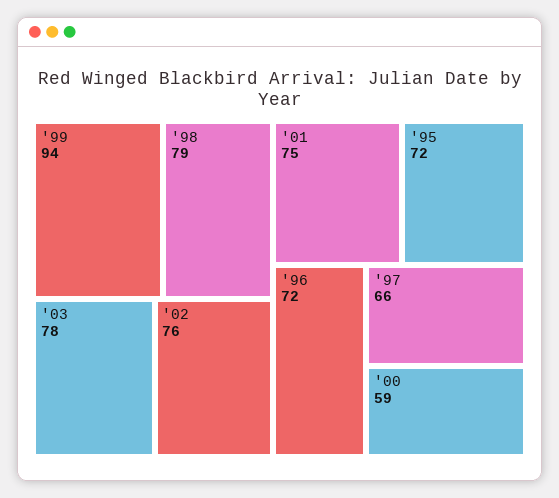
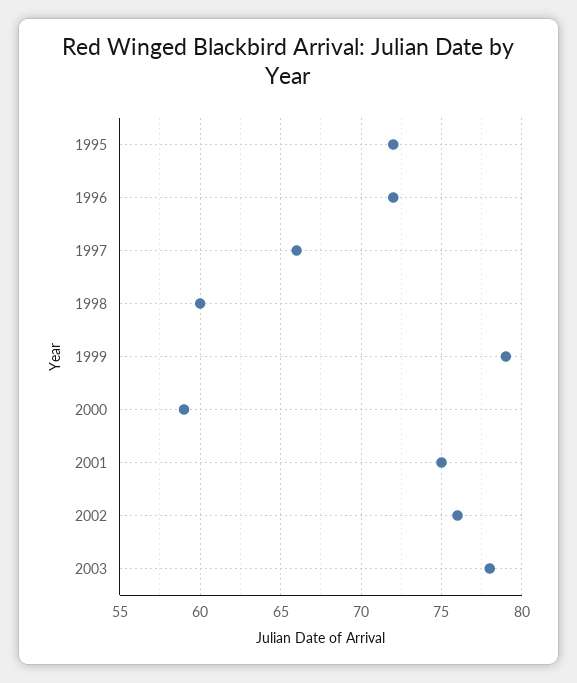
'99: 94 -> 79
'98: 79 -> 60

